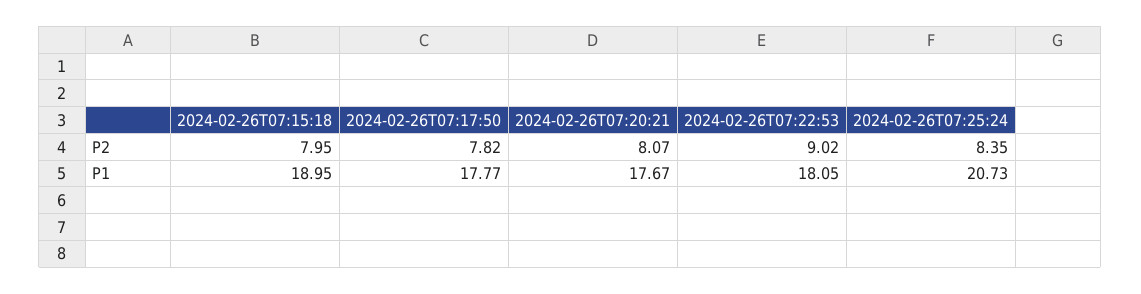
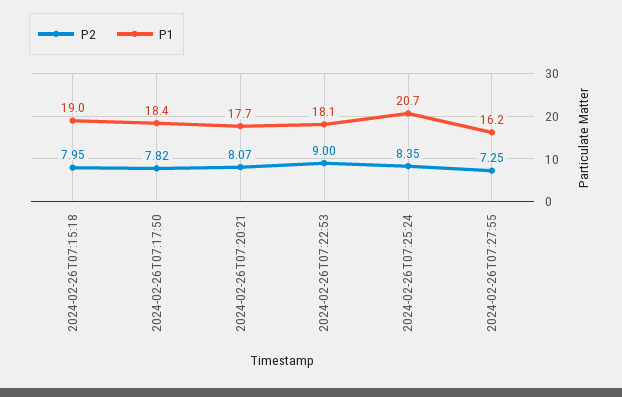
P2, 2024-02-26T07:22:53: 9.02 -> 9
P1, 2024-02-26T07:17:50: 17.77 -> 18.4
P2, 2024-02-26T07:27:55: none -> 7.25
P1, 2024-02-26T07:27:55: none -> 16.2

